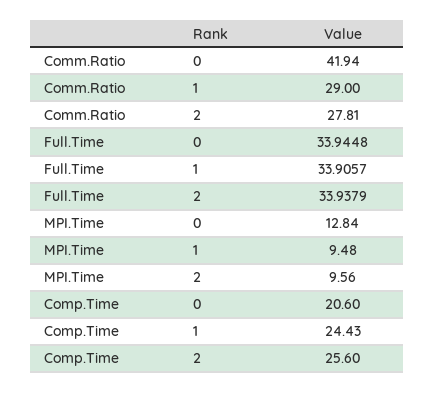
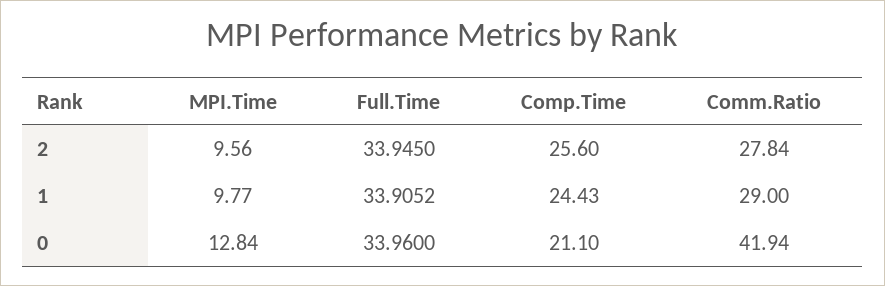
Comm.Ratio, 2: 27.81 -> 27.84
Full.Time, 0: 33.9448 -> 33.96
Full.Time, 1: 33.9057 -> 33.9052
Full.Time, 2: 33.9379 -> 33.945
MPI.Time, 1: 9.48 -> 9.77
Comp.Time, 0: 20.6 -> 21.1

